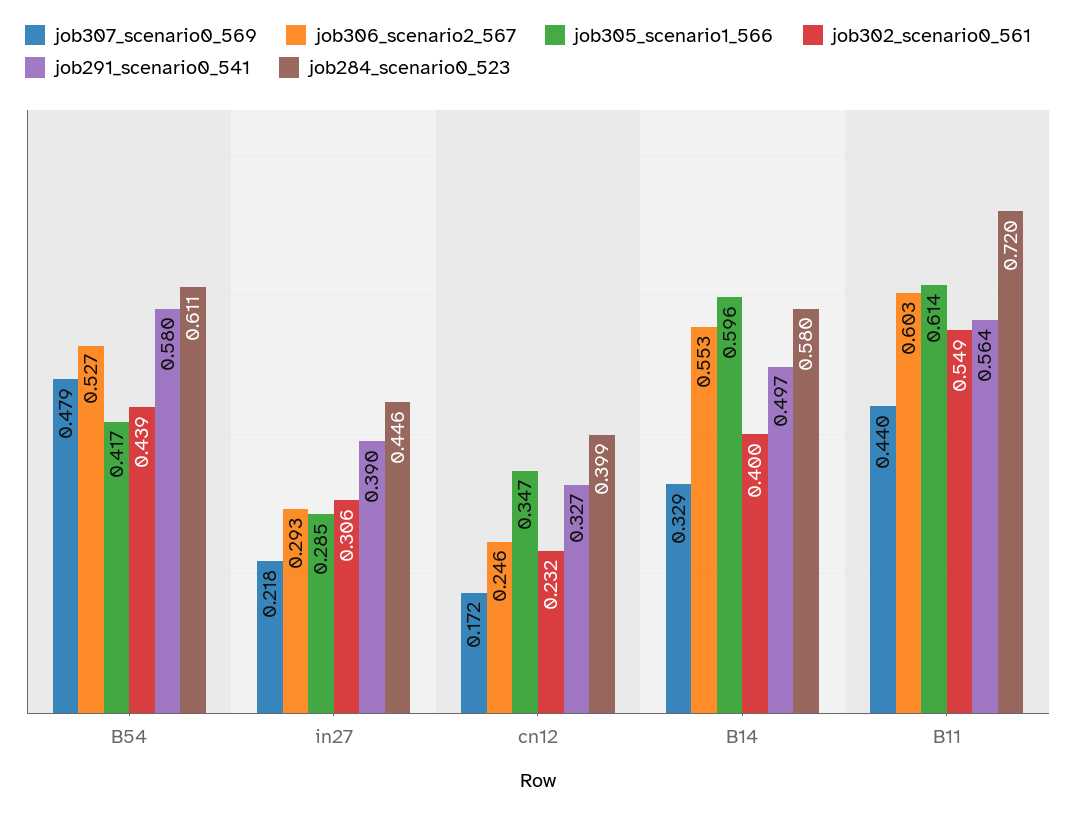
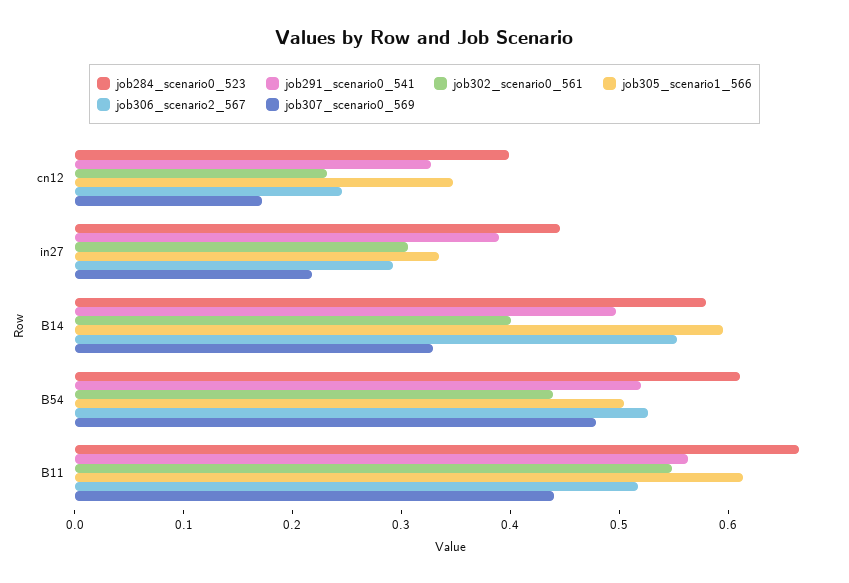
job305_scenario1_566, B54: 0.417 -> 0.5
job291_scenario0_541, B54: 0.58 -> 0.52
job305_scenario1_566, in27: 0.285 -> 0.34
job306_scenario2_567, B11: 0.603 -> 0.52
job284_scenario0_523, B11: 0.72 -> 0.66

